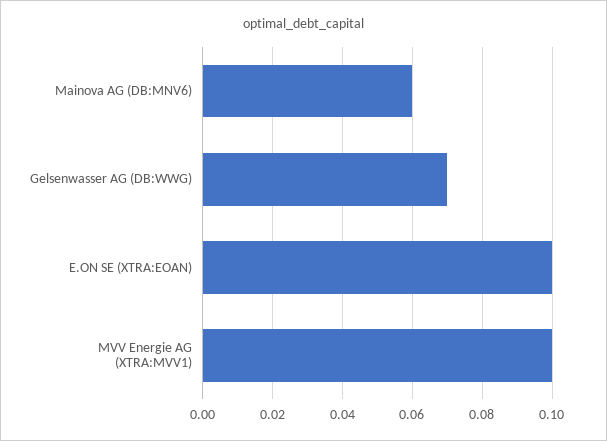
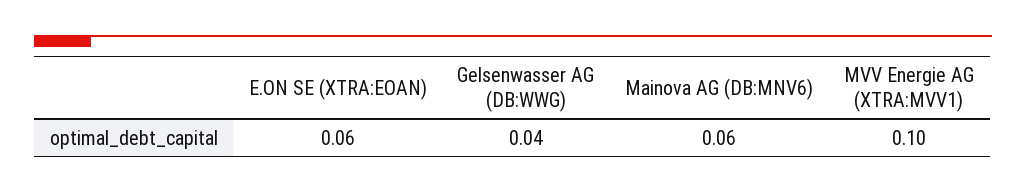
Gelsenwasser AG (DB:WWG): 0.07 -> 0.04
E.ON SE (XTRA:EOAN): 0.1 -> 0.06

